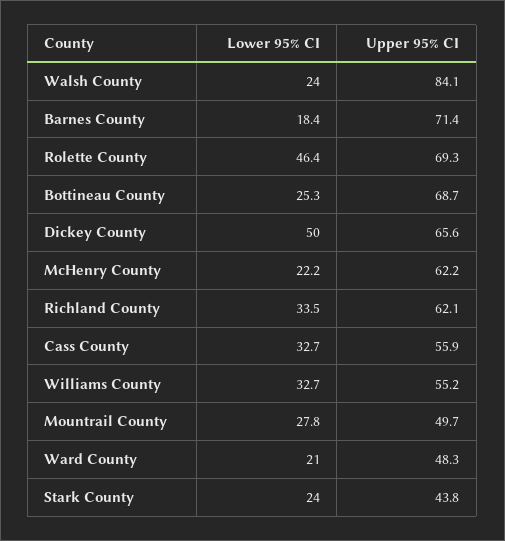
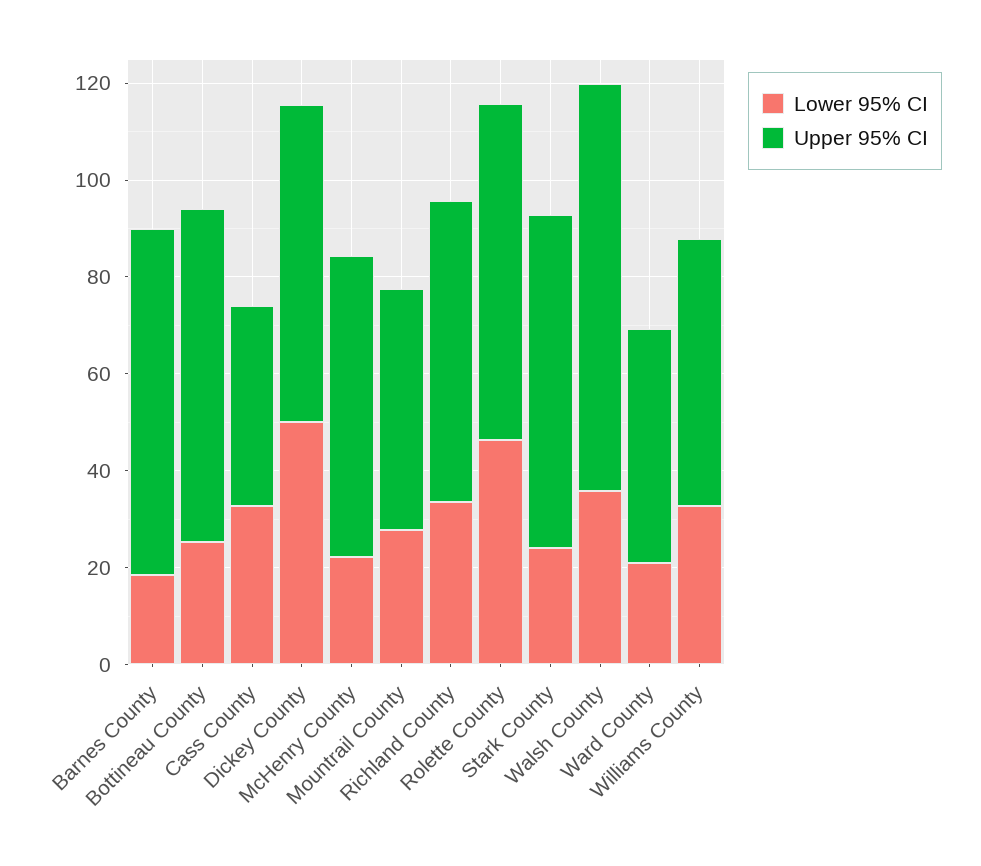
Lower 95% CI, Walsh County: 24 -> 35
Upper 95% CI, Cass County: 55.9 -> 40
Upper 95% CI, Stark County: 43.8 -> 70

